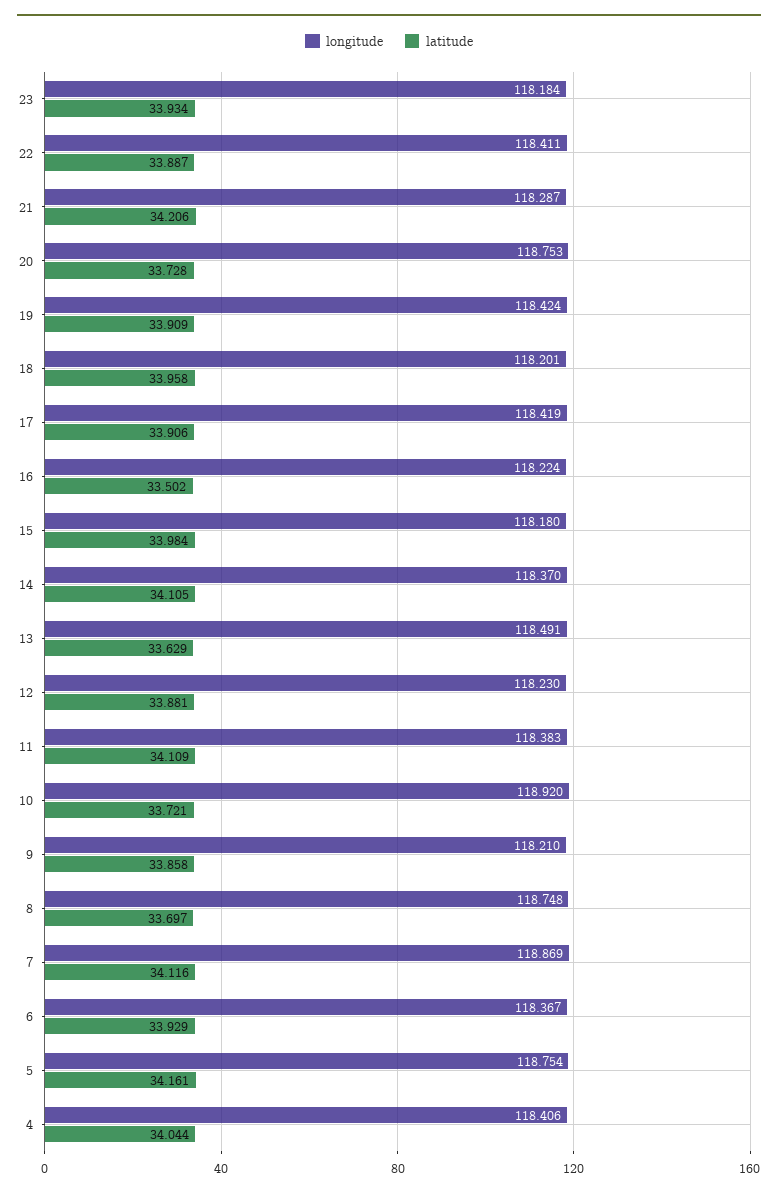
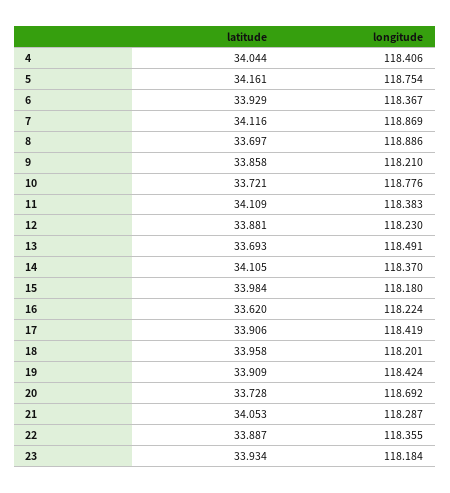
longitude, 22: 118.411 -> 118.355
latitude, 21: 34.206 -> 34.053
longitude, 20: 118.753 -> 118.692
latitude, 16: 33.502 -> 33.62
latitude, 13: 33.629 -> 33.693
longitude, 10: 118.92 -> 118.776
longitude, 8: 118.748 -> 118.886

